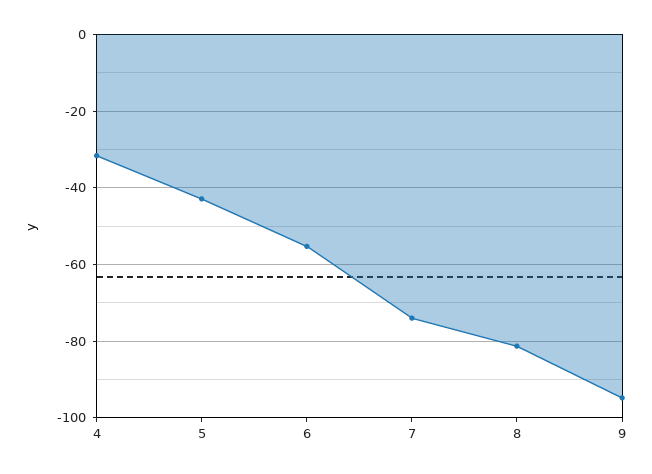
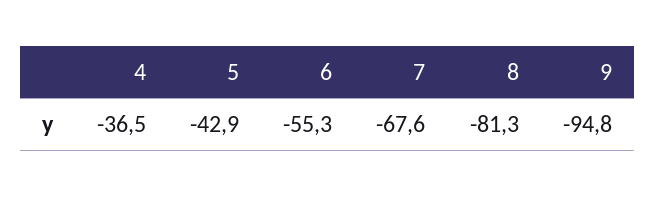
4: -32 -> -36.5
7: -74 -> -67.6

